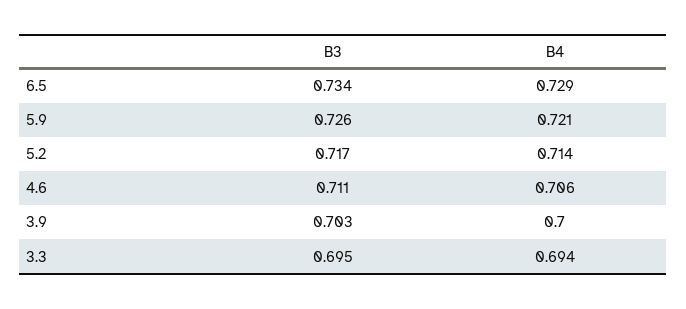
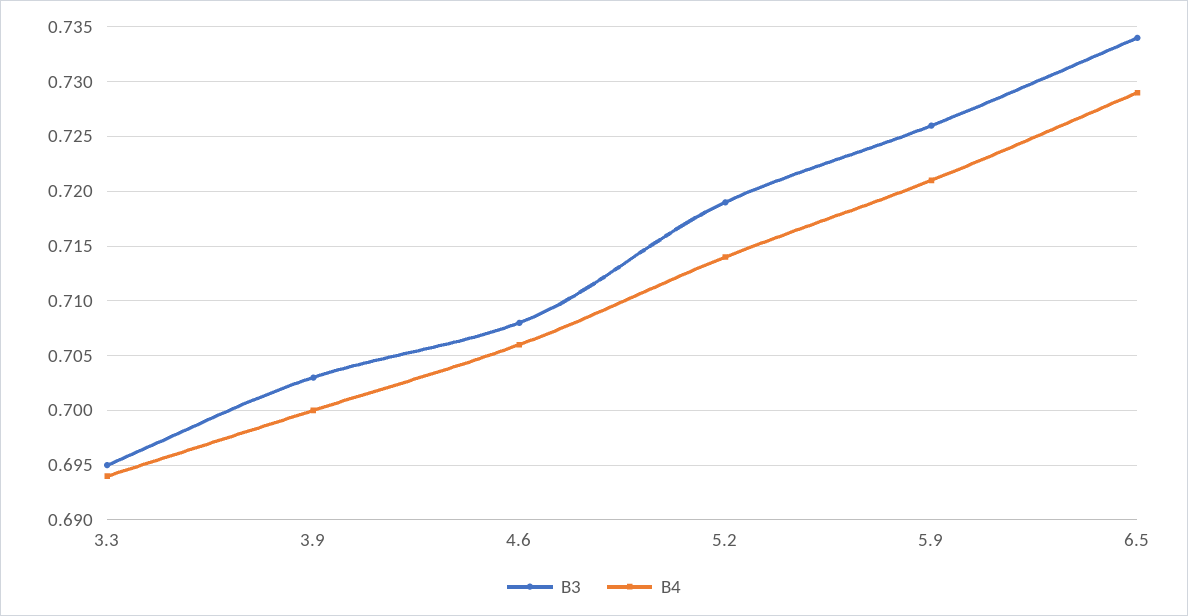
B3, 5.2: 0.717 -> 0.719
B3, 4.6: 0.711 -> 0.708

